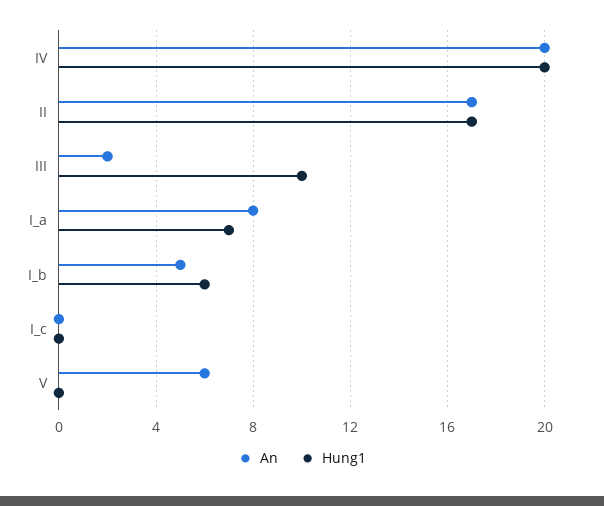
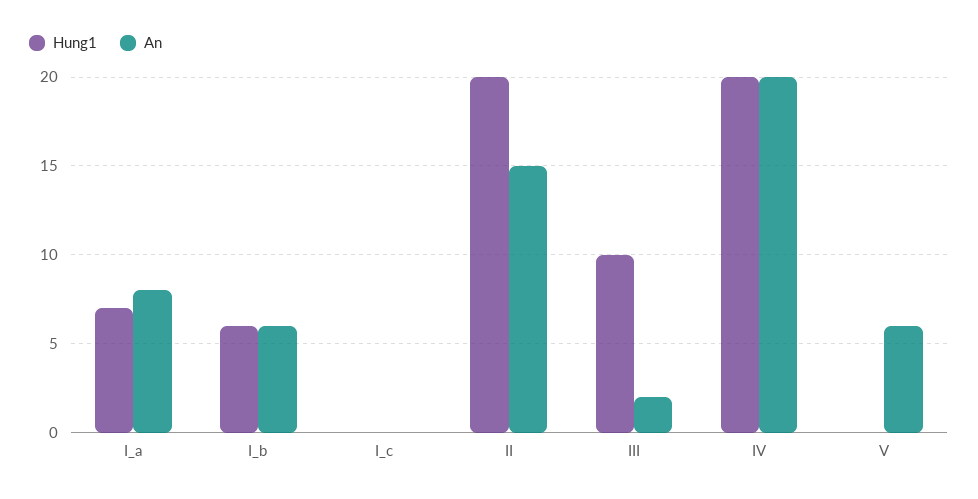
An, II: 17 -> 15
Hung1, II: 17 -> 20
An, I_b: 5 -> 6

